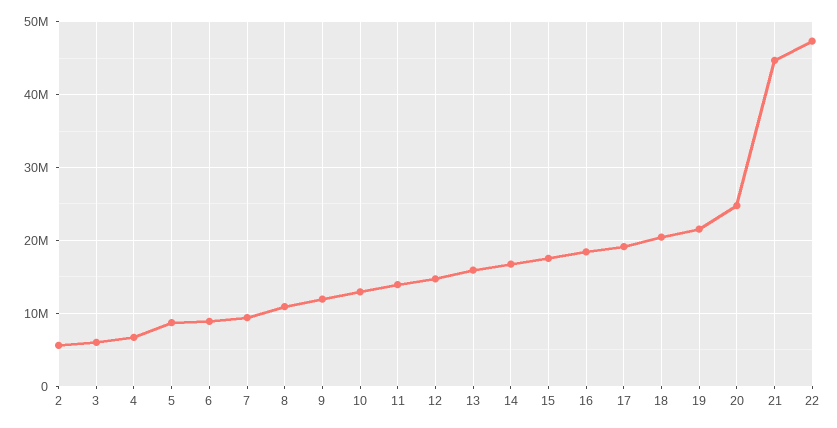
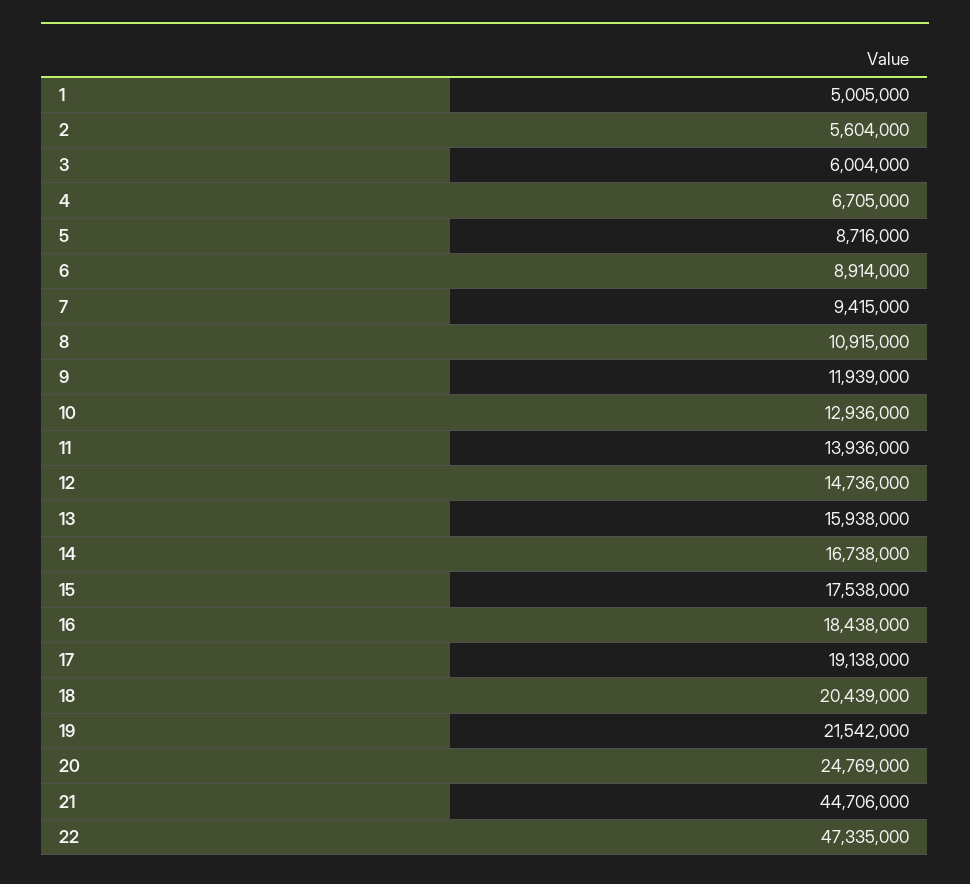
1: none -> 5005000

